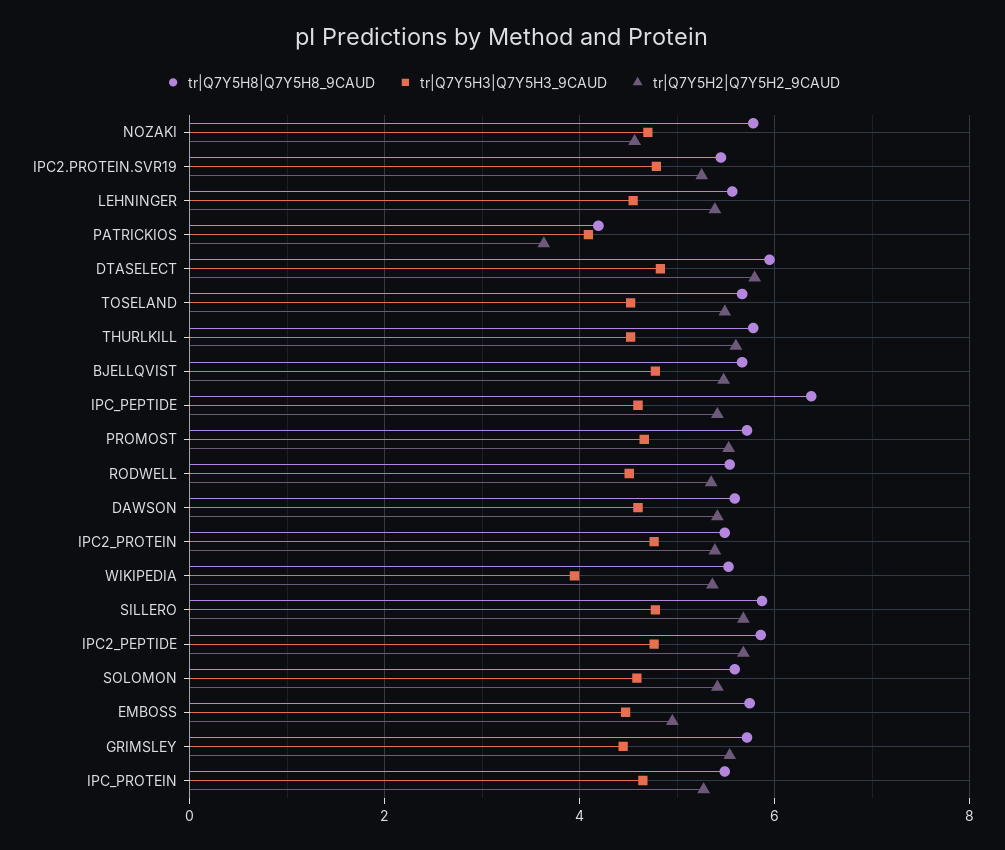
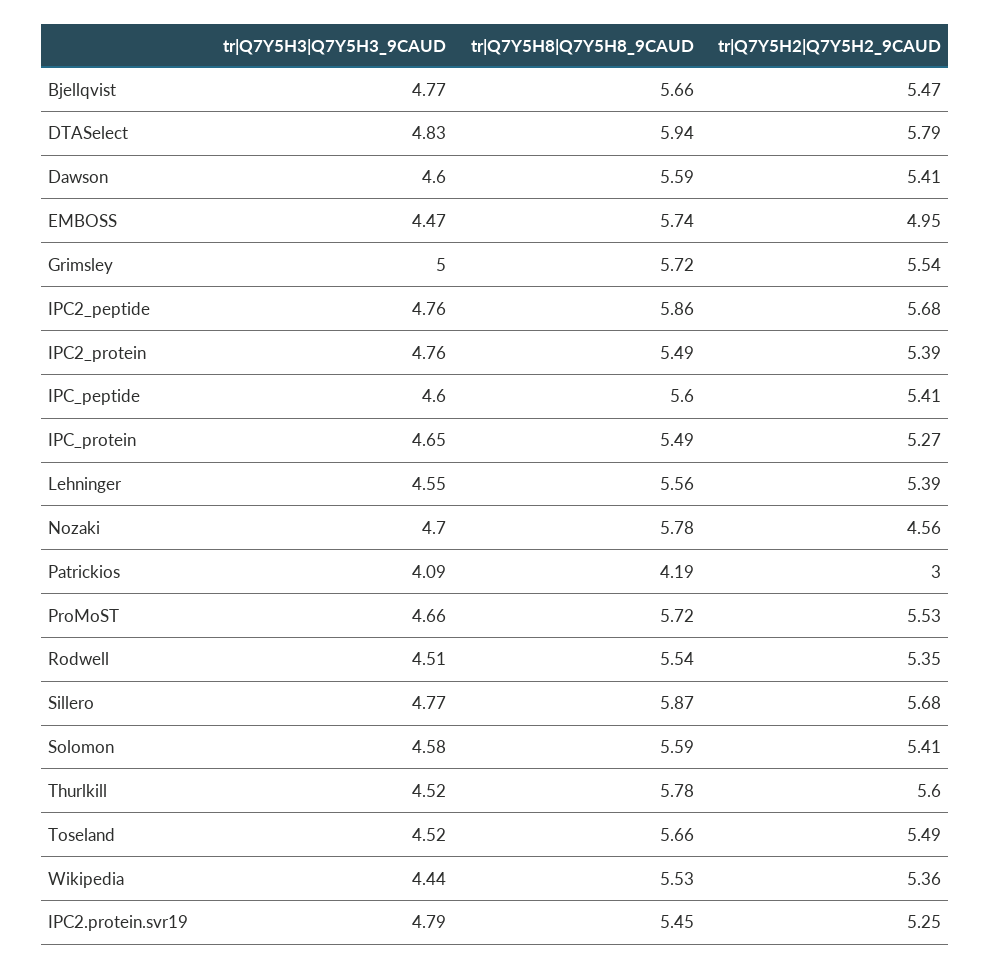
tr|Q7Y5H2|Q7Y5H2_9CAUD, PATRICKIOS: 3.6 -> 3
tr|Q7Y5H8|Q7Y5H8_9CAUD, IPC_PEPTIDE: 6.4 -> 5.6
tr|Q7Y5H3|Q7Y5H3_9CAUD, WIKIPEDIA: 4 -> 4.44
tr|Q7Y5H3|Q7Y5H3_9CAUD, GRIMSLEY: 4.4 -> 5

